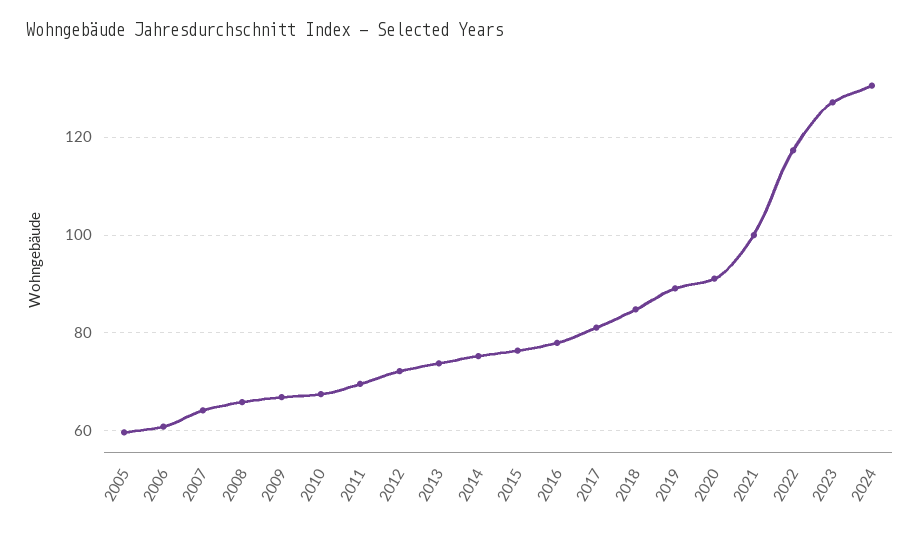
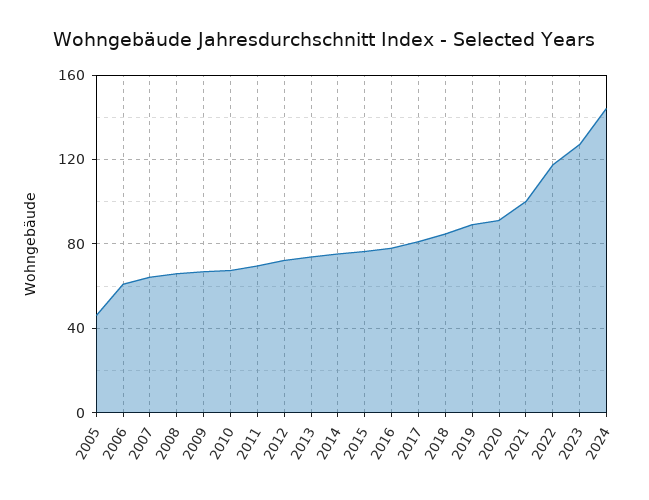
2005: 60 -> 45
2024: 130 -> 145

